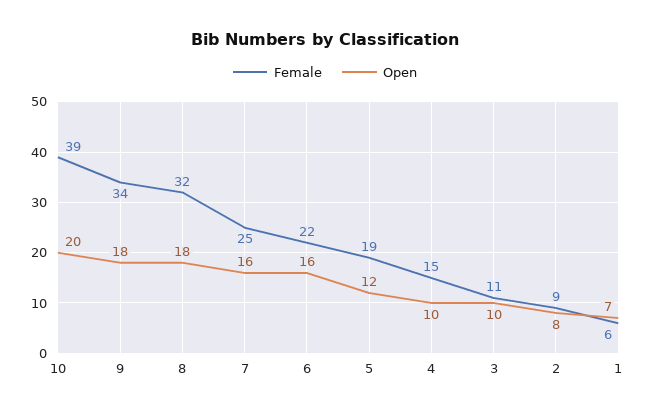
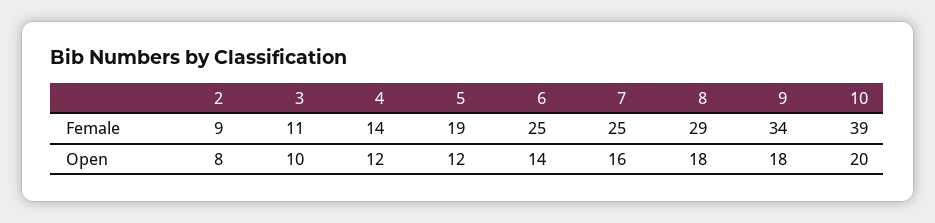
Female, 8: 32 -> 29
Female, 6: 22 -> 25
Open, 6: 16 -> 14
Female, 4: 15 -> 14
Open, 4: 10 -> 12
Female, 1: 6 -> none
Open, 1: 7 -> none

